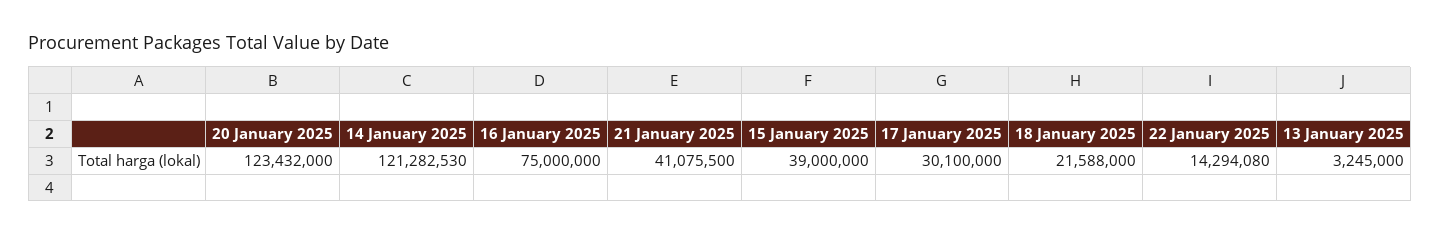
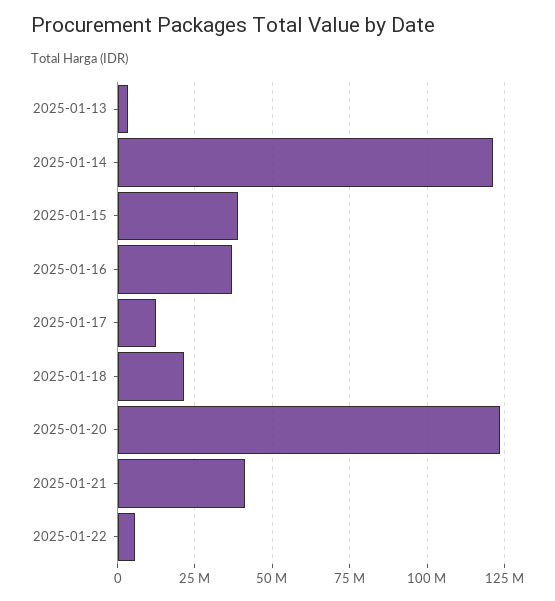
16 January 2025: 75000000 -> 37500000
17 January 2025: 30100000 -> 12500000
22 January 2025: 14294080 -> 5000000

